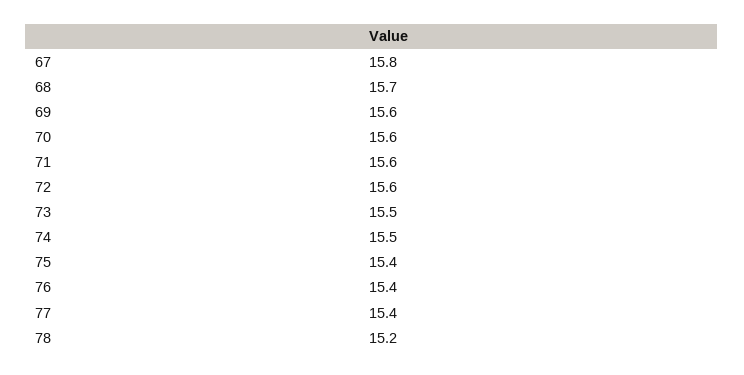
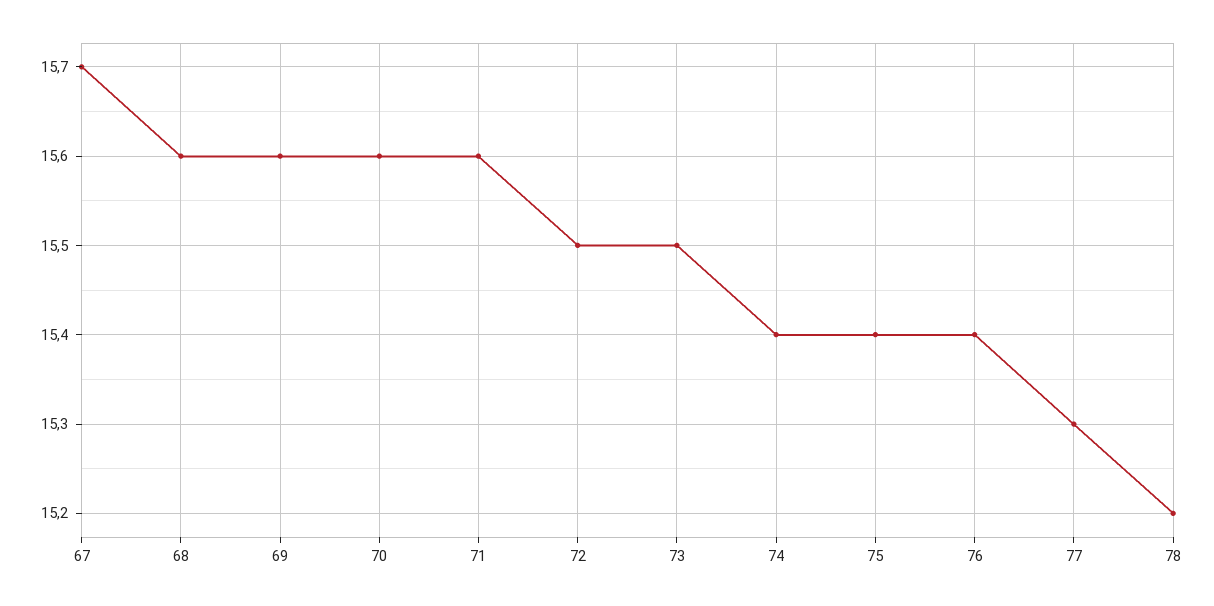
67: 15.8 -> 15.7
68: 15.7 -> 15.6
72: 15.6 -> 15.5
74: 15.5 -> 15.4
77: 15.4 -> 15.3

